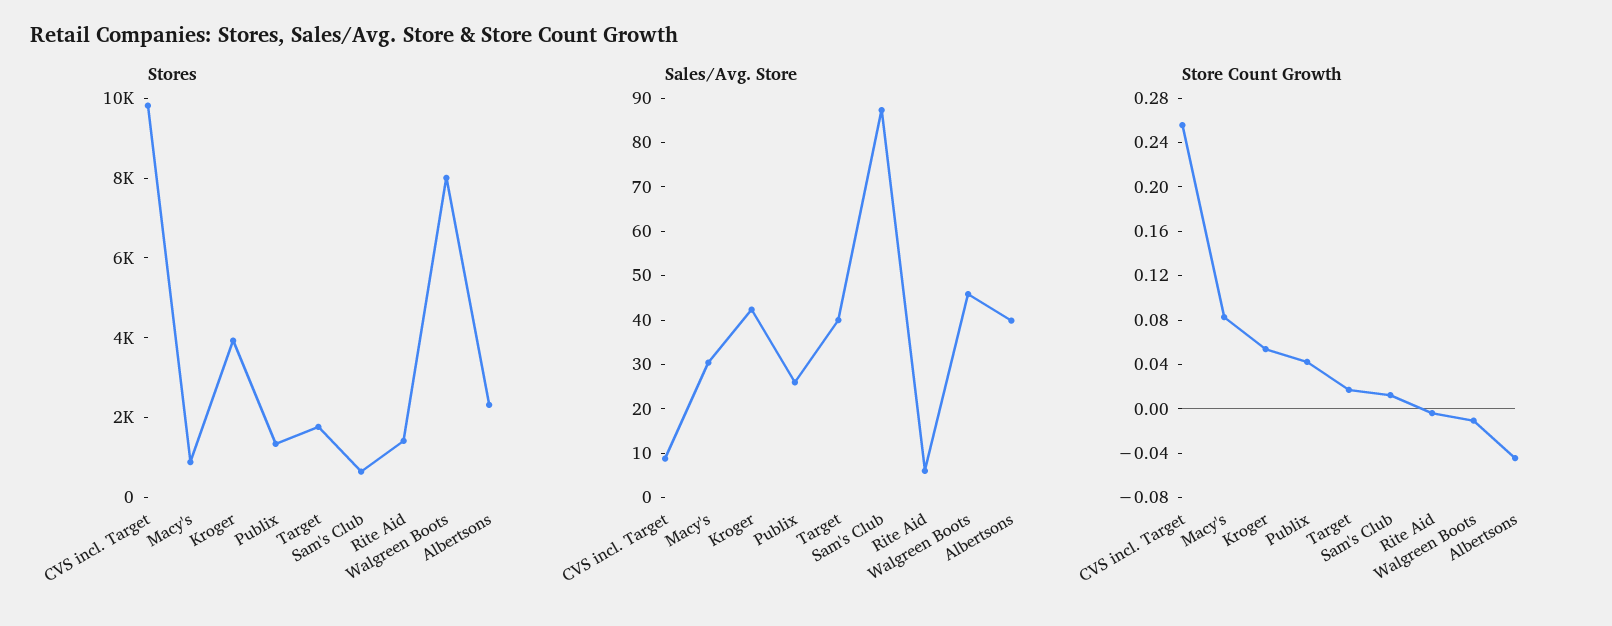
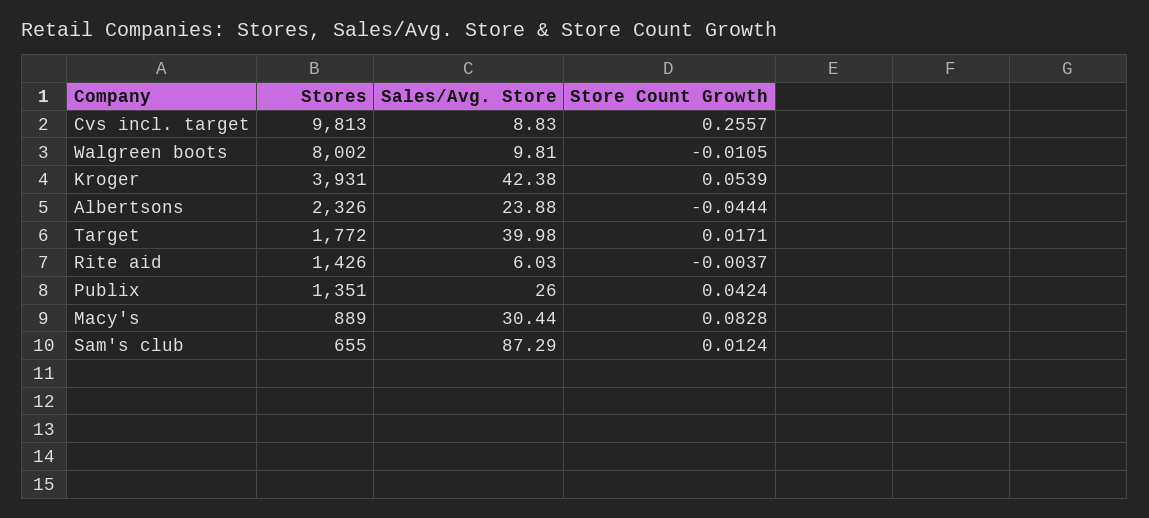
Sales/Avg. Store, Walgreen Boots: 46 -> 9.81
Sales/Avg. Store, Albertsons: 40 -> 23.88

